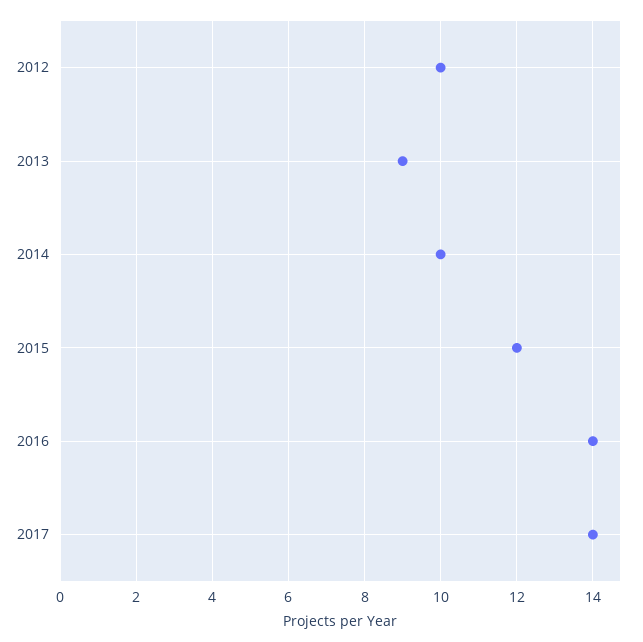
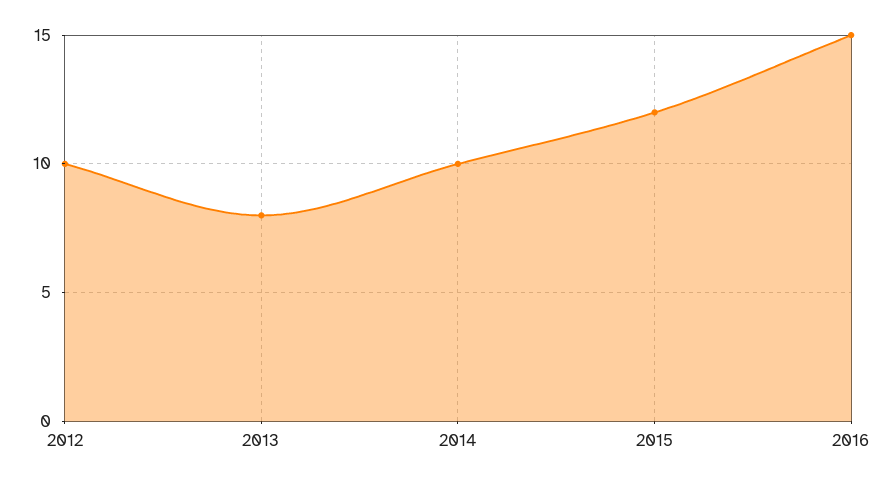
2013: 9 -> 8
2016: 14 -> 15
2017: 14 -> none

